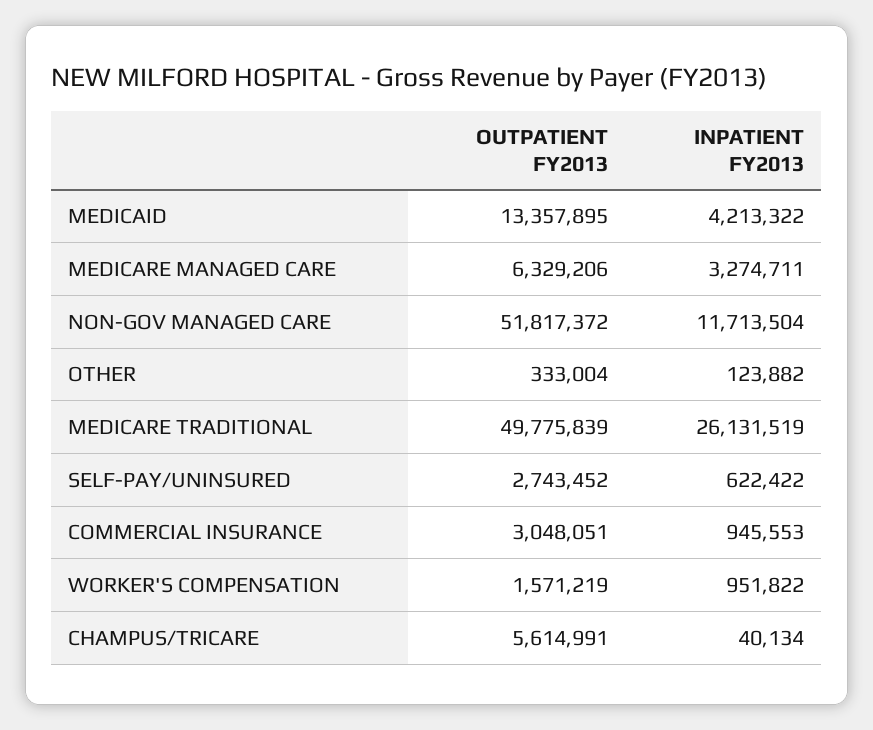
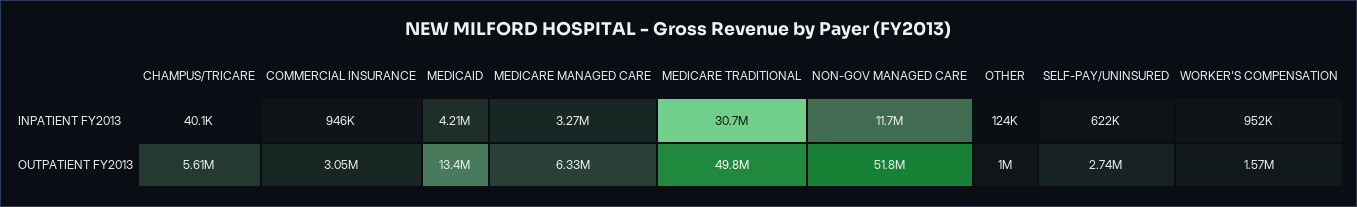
OUTPATIENT FY2013, OTHER: 333004 -> 1000000
INPATIENT FY2013, MEDICARE TRADITIONAL: 26131519 -> 30700000

